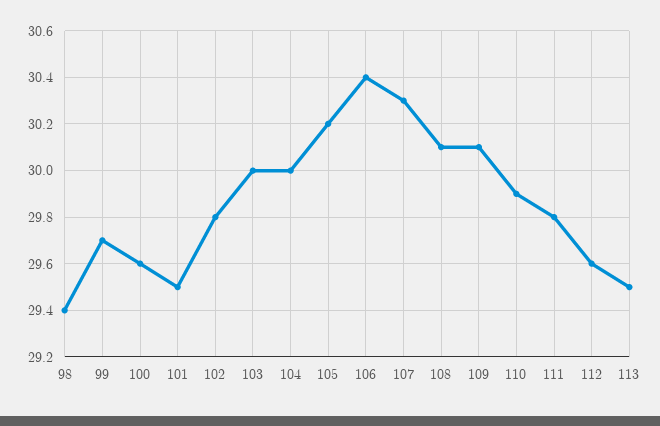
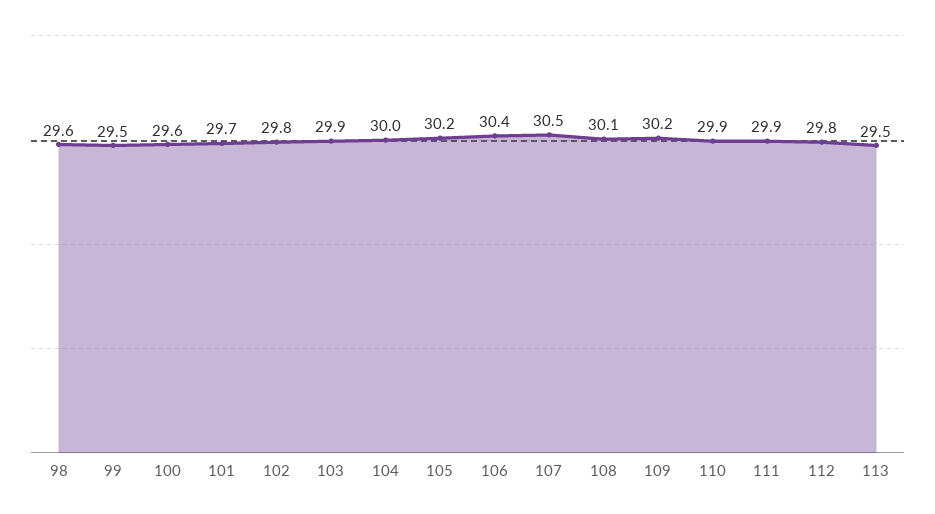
98: 29.4 -> 29.6
99: 29.7 -> 29.5
101: 29.5 -> 29.7
103: 30 -> 29.9
107: 30.3 -> 30.5
109: 30.1 -> 30.2
111: 29.8 -> 29.9
112: 29.6 -> 29.8

